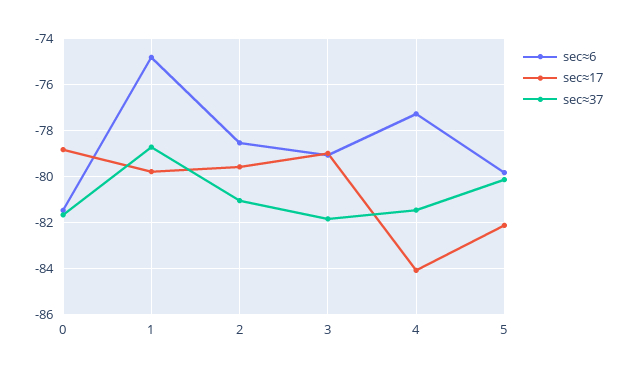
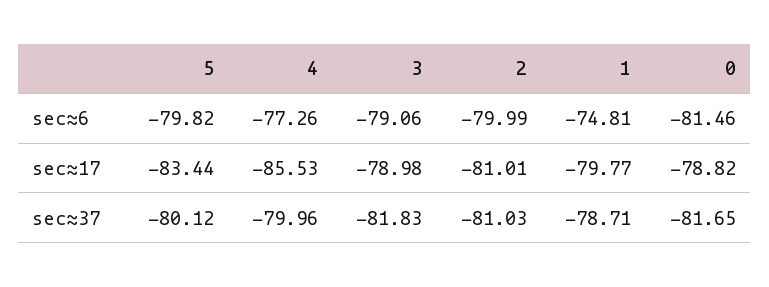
sec≈6, 2: -78.5 -> -79.99
sec≈17, 2: -79.5 -> -81.01
sec≈17, 4: -84 -> -85.53
sec≈37, 4: -81.5 -> -79.96
sec≈17, 5: -82 -> -83.44

